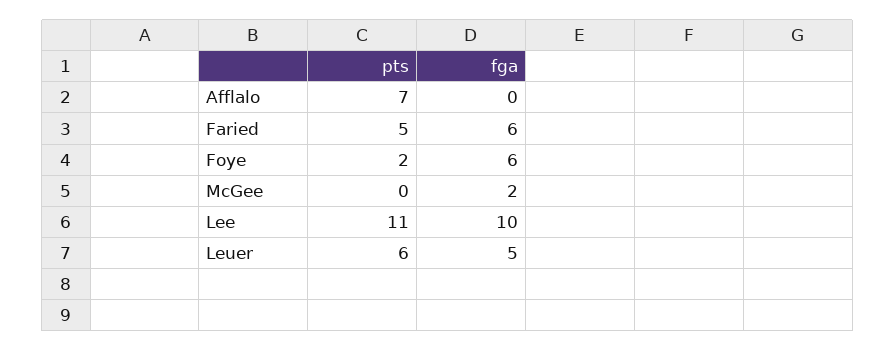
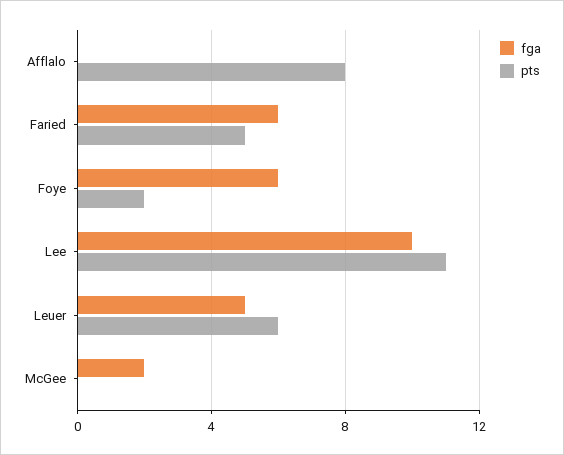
pts, Afflalo: 7 -> 8

